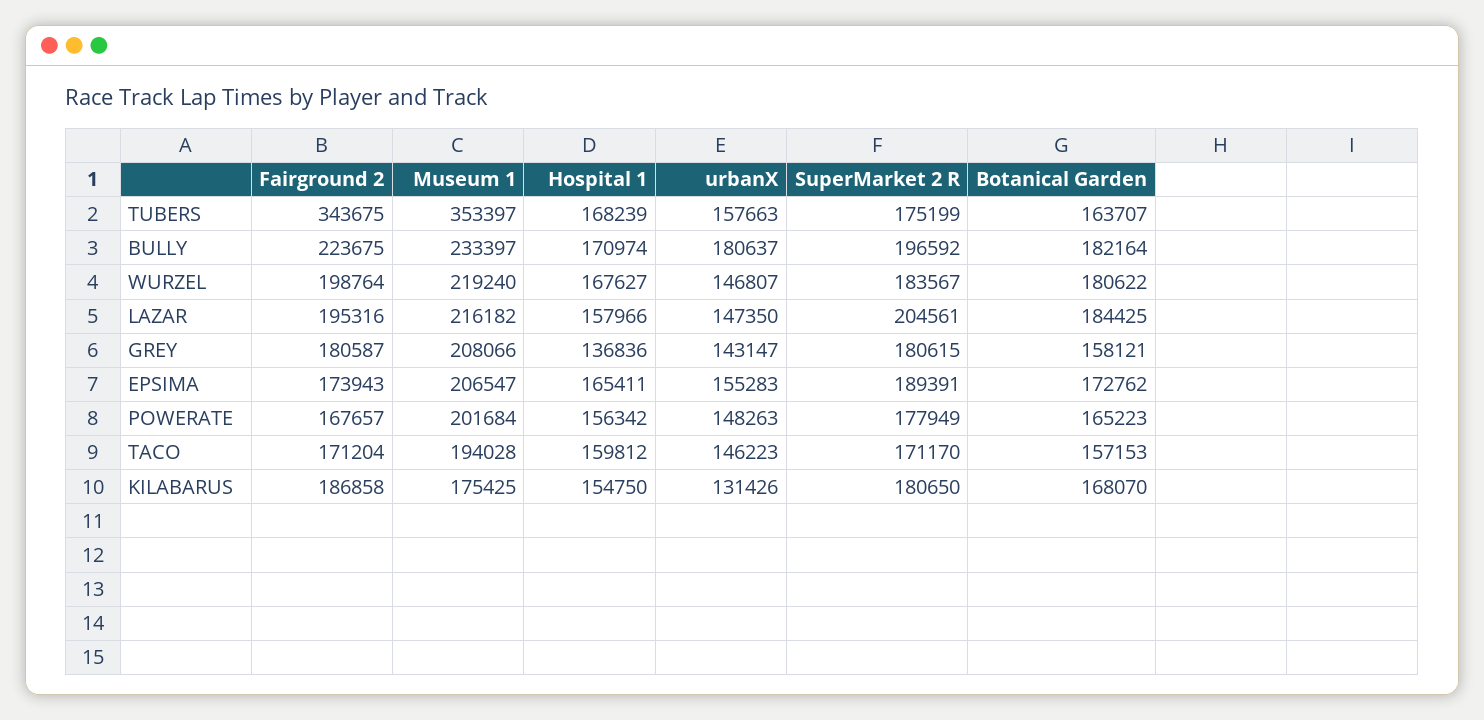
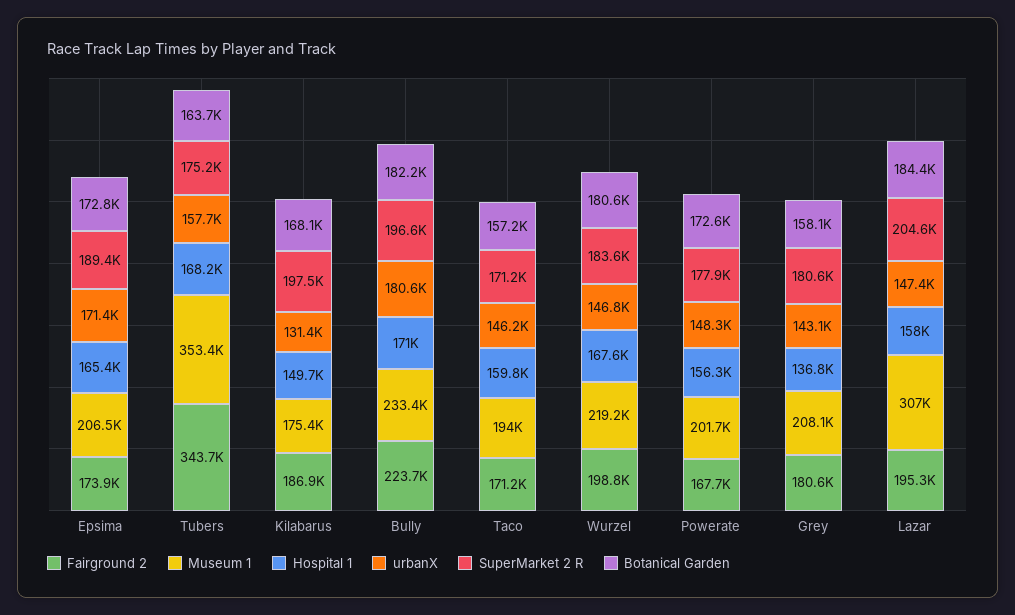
Museum 1, LAZAR: 216182 -> 307000
urbanX, EPSIMA: 155283 -> 171400
Botanical Garden, POWERATE: 165223 -> 172600
Hospital 1, KILABARUS: 154750 -> 149700
SuperMarket 2 R, KILABARUS: 180650 -> 197500

